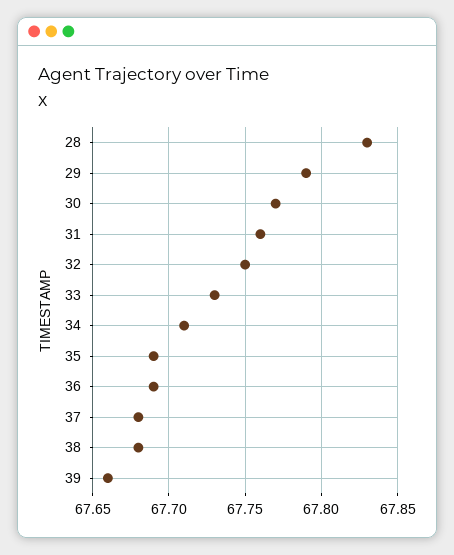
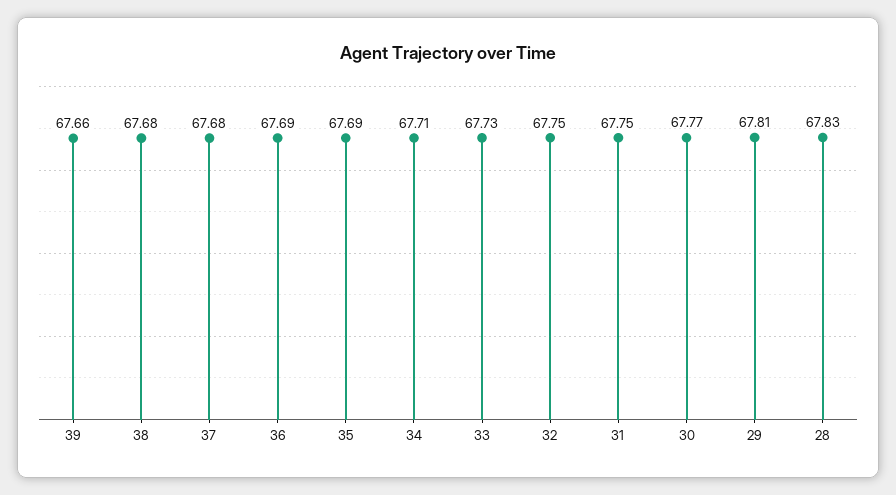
29: 67.79 -> 67.81
31: 67.76 -> 67.75

